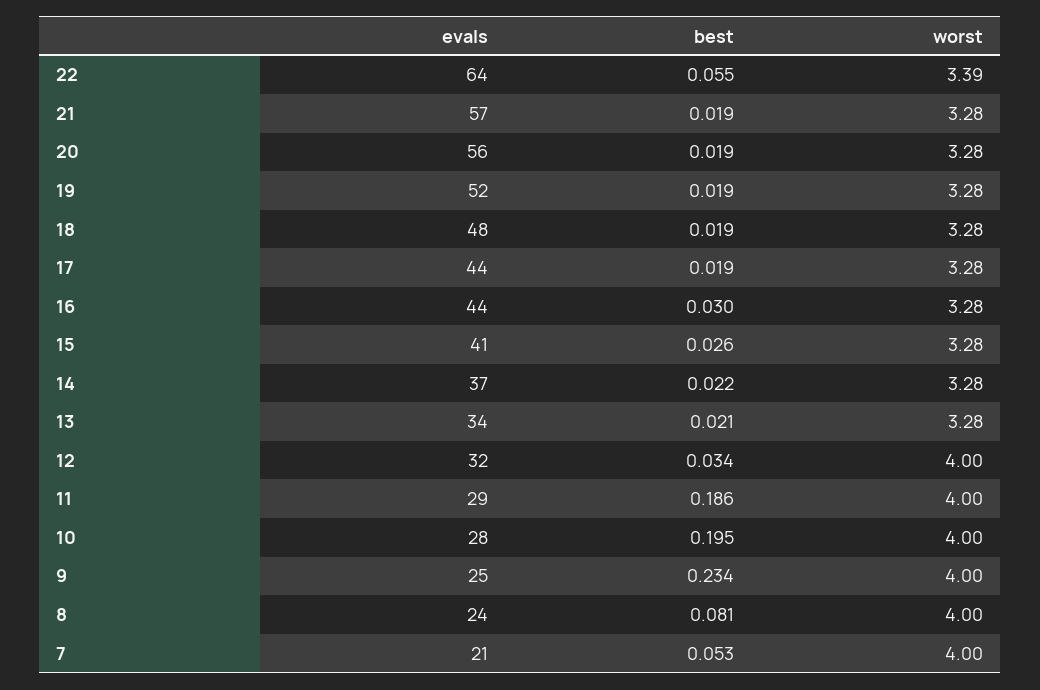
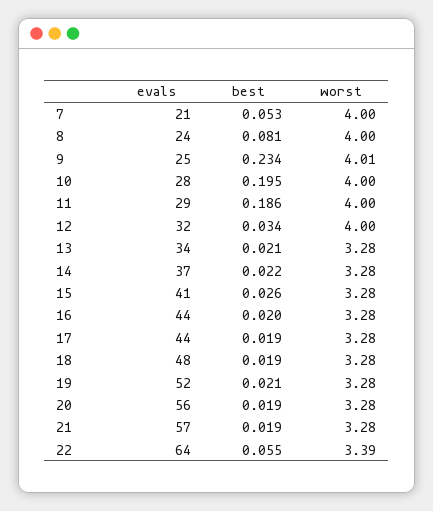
best, 19: 0.019 -> 0.021
best, 16: 0.03 -> 0.02
worst, 9: 4 -> 4.01

